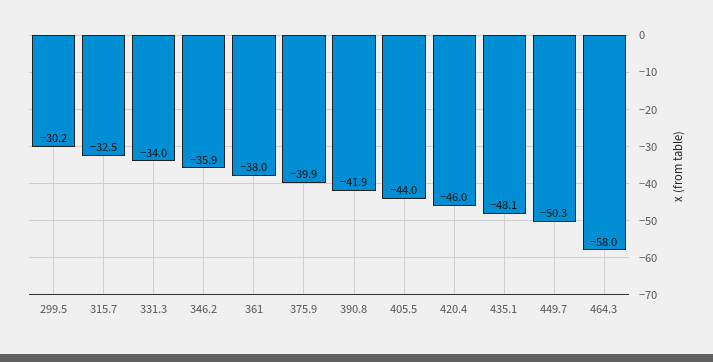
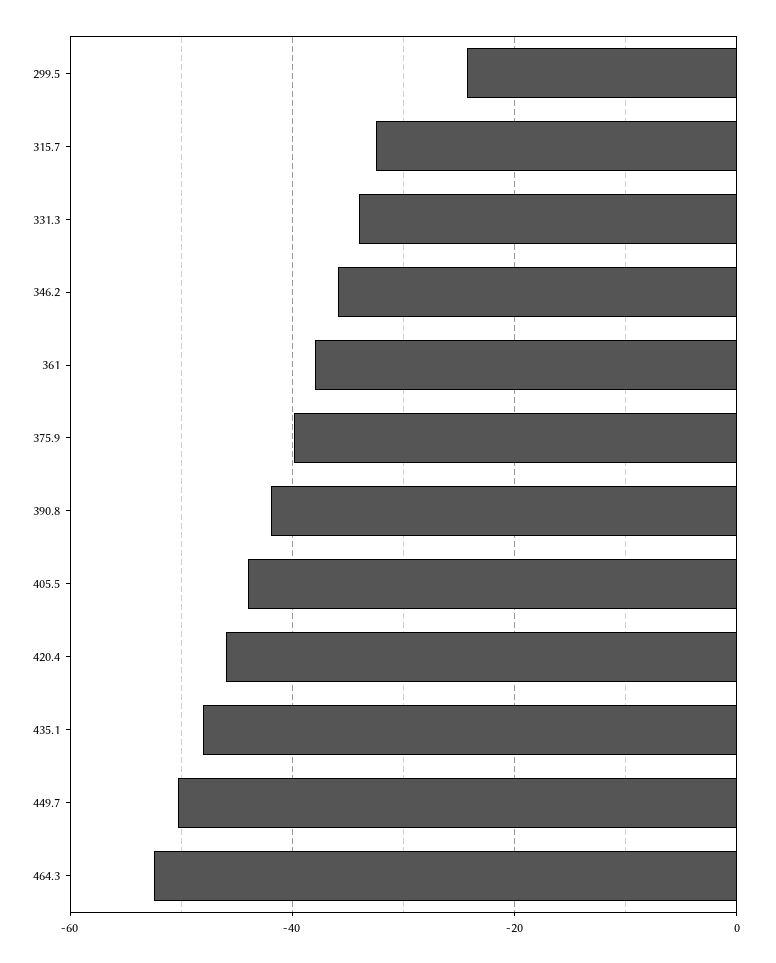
299.5: -30.2 -> -24
464.3: -58 -> -52

